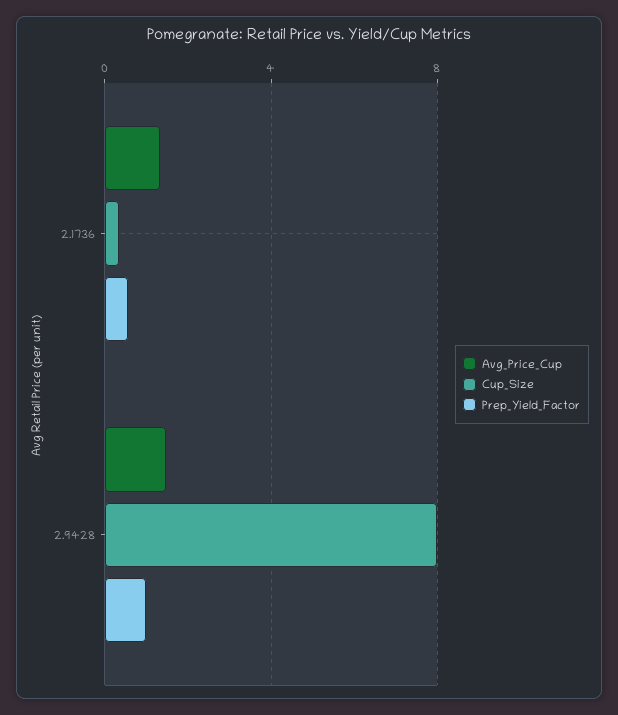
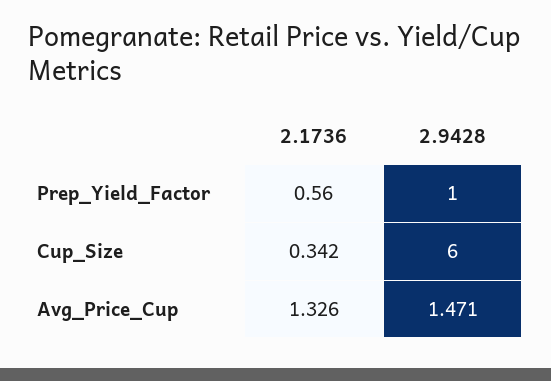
Cup_Size, 2.9428: 8 -> 6

